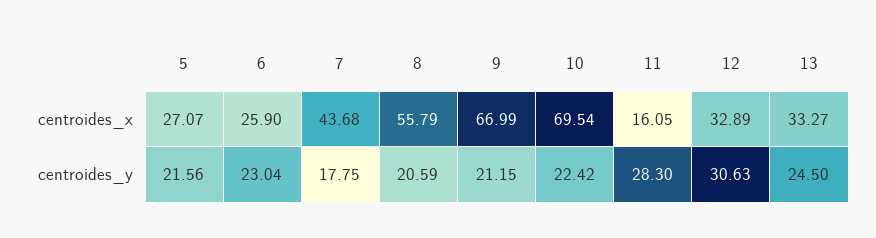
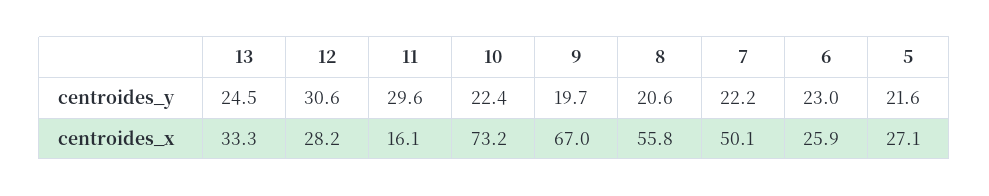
7, centroides_x: 43.68 -> 50.1
10, centroides_x: 69.54 -> 73.2
12, centroides_x: 32.89 -> 28.2
7, centroides_y: 17.75 -> 22.2
9, centroides_y: 21.15 -> 19.7
11, centroides_y: 28.3 -> 29.6

